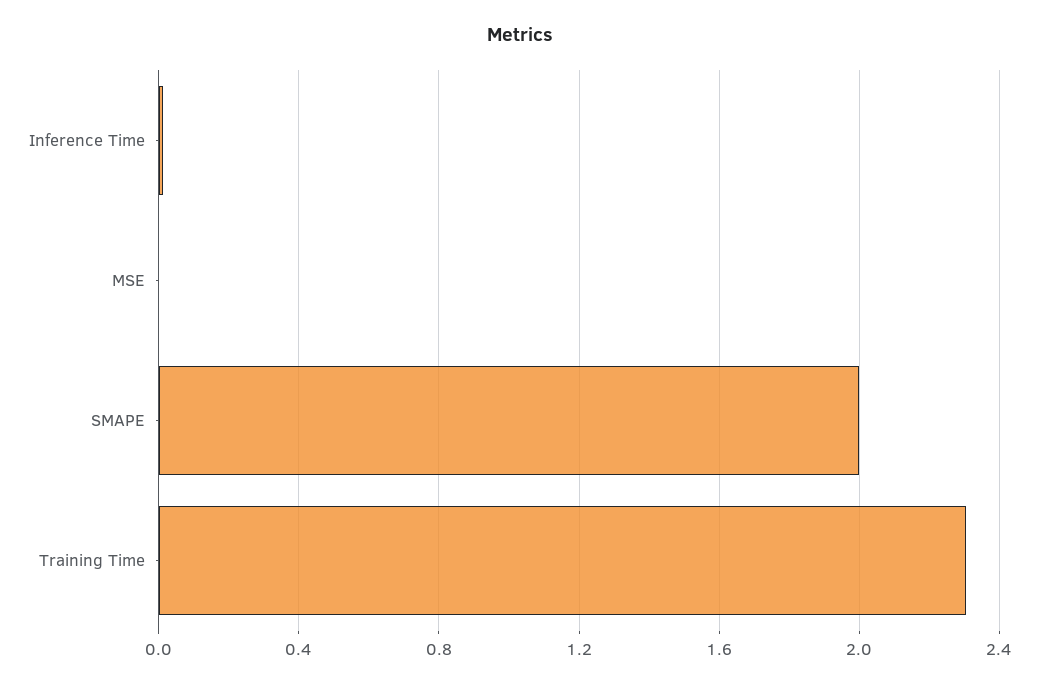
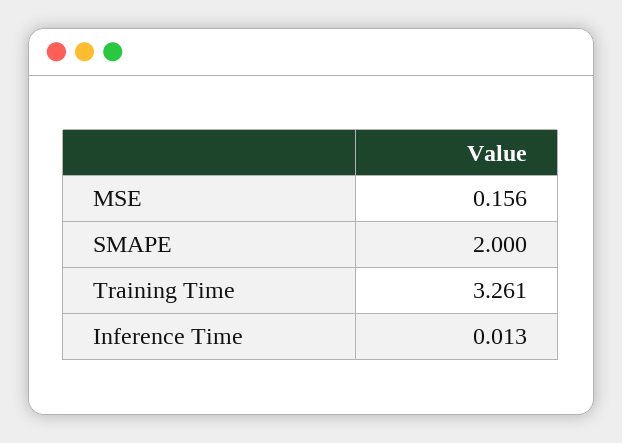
MSE: 0 -> 0.156
Training Time: 2.3 -> 3.261

